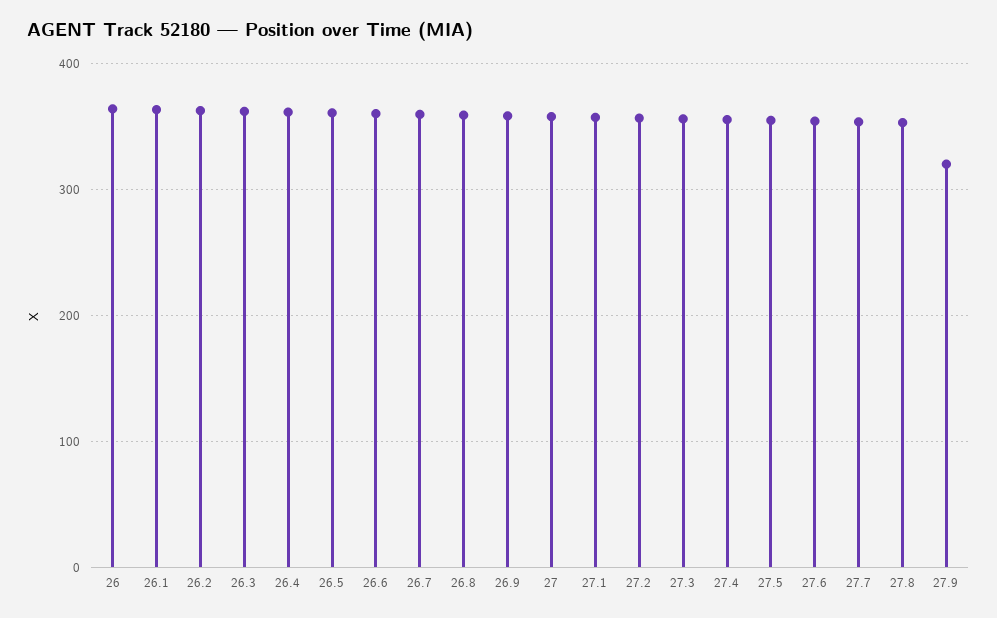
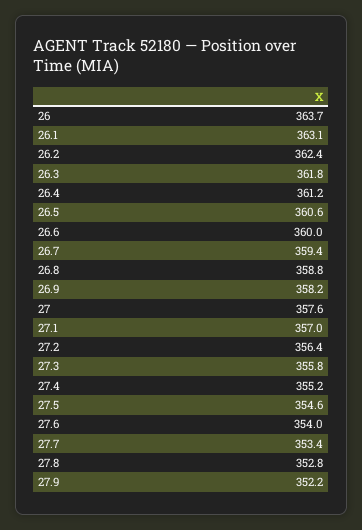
27.9: 320 -> 352.2

